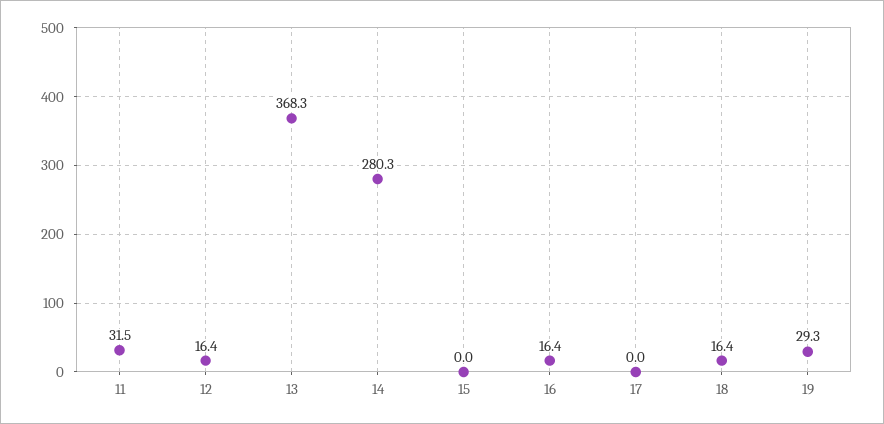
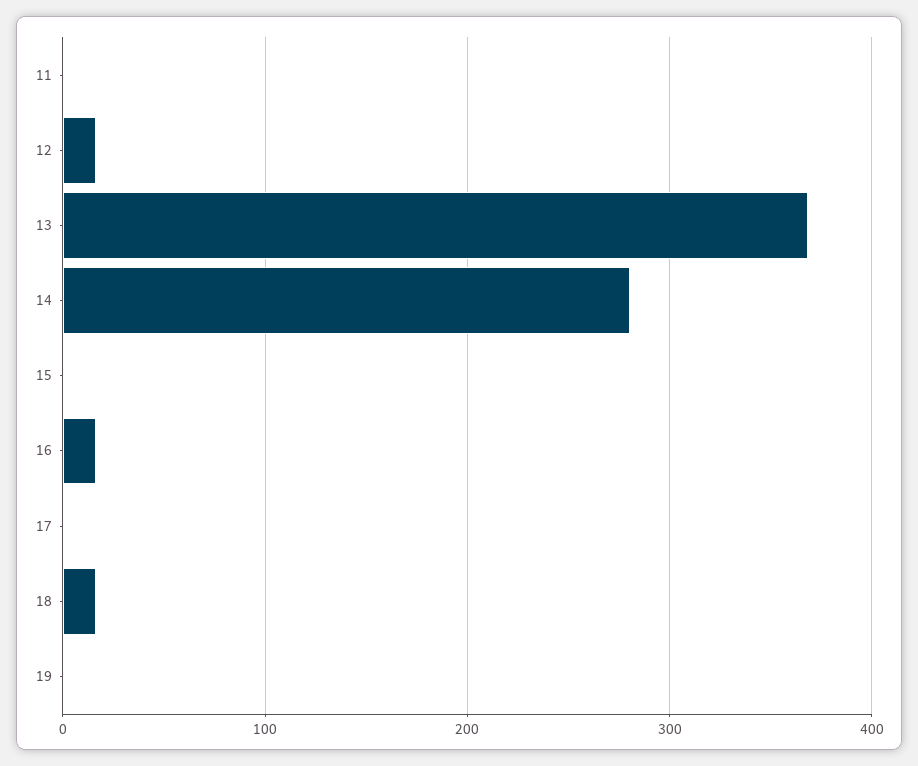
11: 31.5 -> 0
19: 29.3 -> 0

